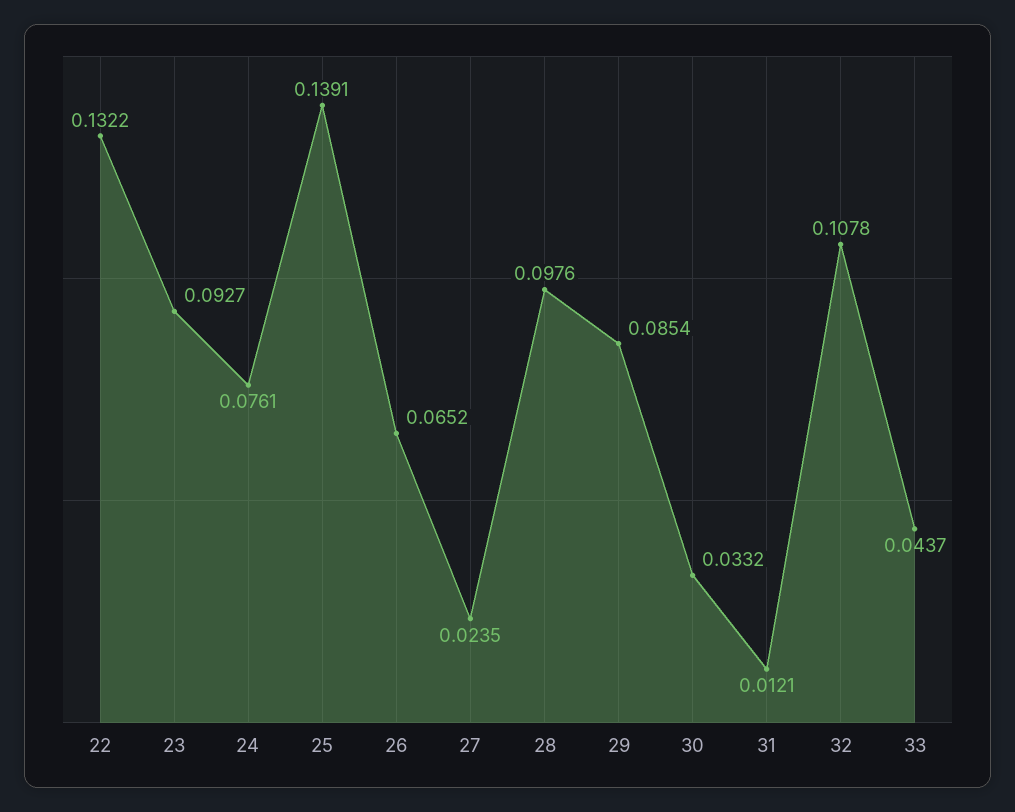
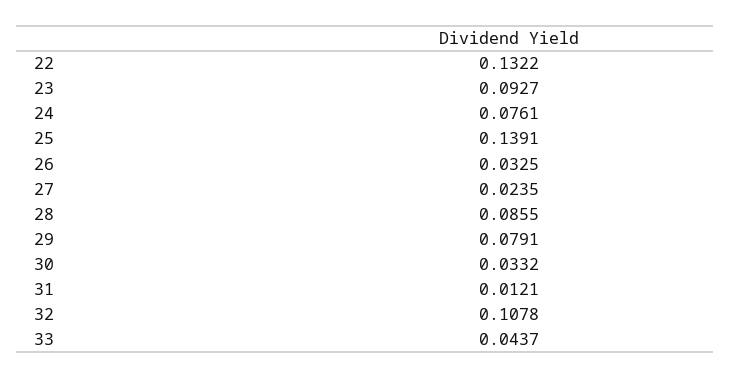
26: 0.0652 -> 0.0325
28: 0.0976 -> 0.0855
29: 0.0854 -> 0.0791

